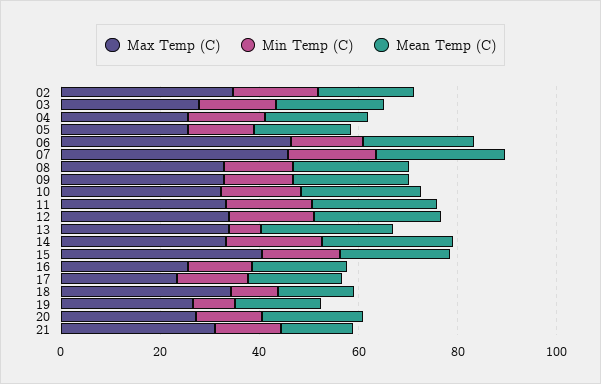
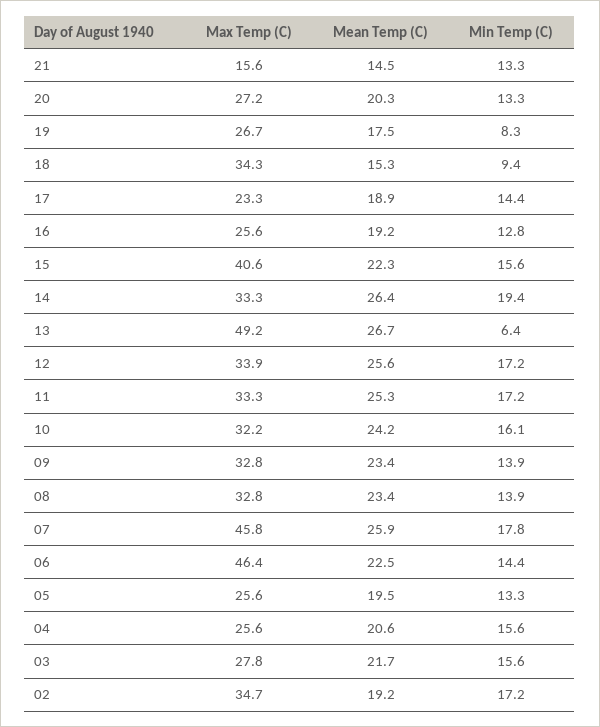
Max Temp (C), 13: 35 -> 49.2
Max Temp (C), 21: 30 -> 15.6

